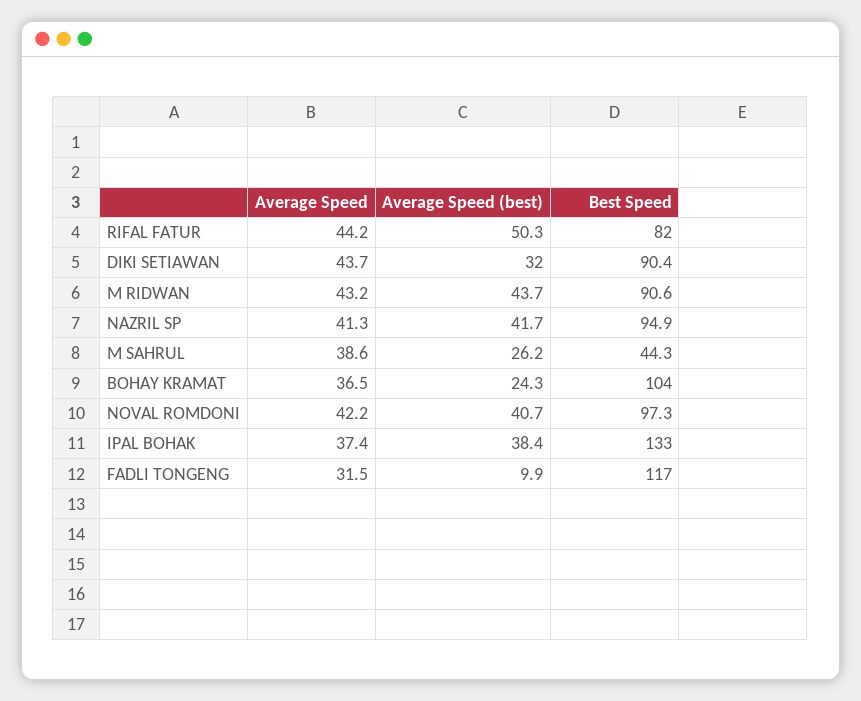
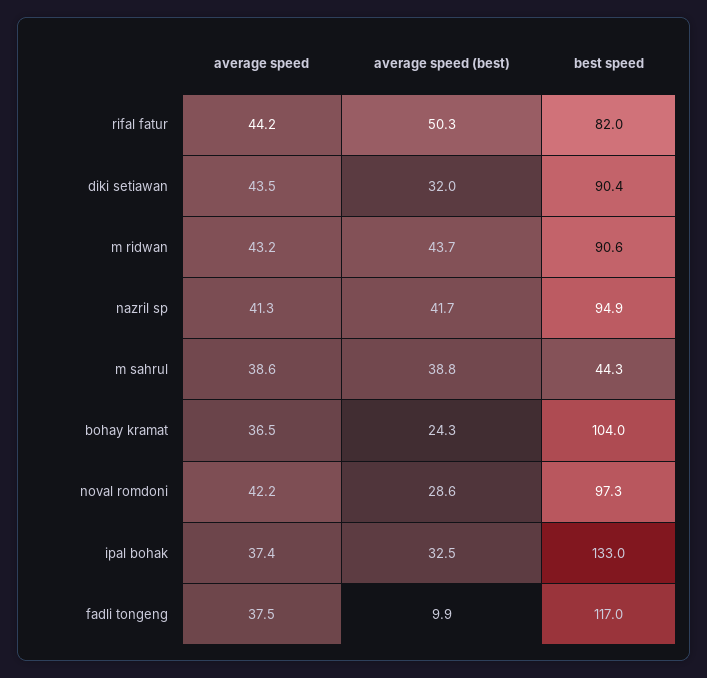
Average Speed, DIKI SETIAWAN: 43.7 -> 43.5
Average Speed (best), M SAHRUL: 26.2 -> 38.8
Average Speed (best), NOVAL ROMDONI: 40.7 -> 28.6
Average Speed (best), IPAL BOHAK: 38.4 -> 32.5
Average Speed, FADLI TONGENG: 31.5 -> 37.5

